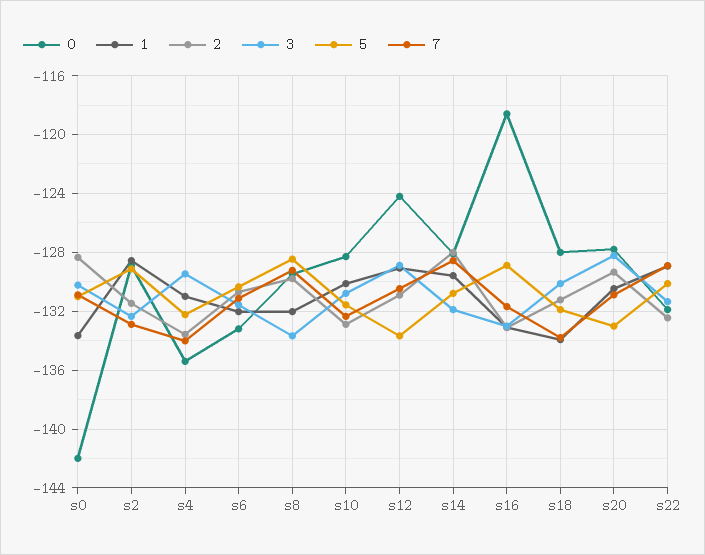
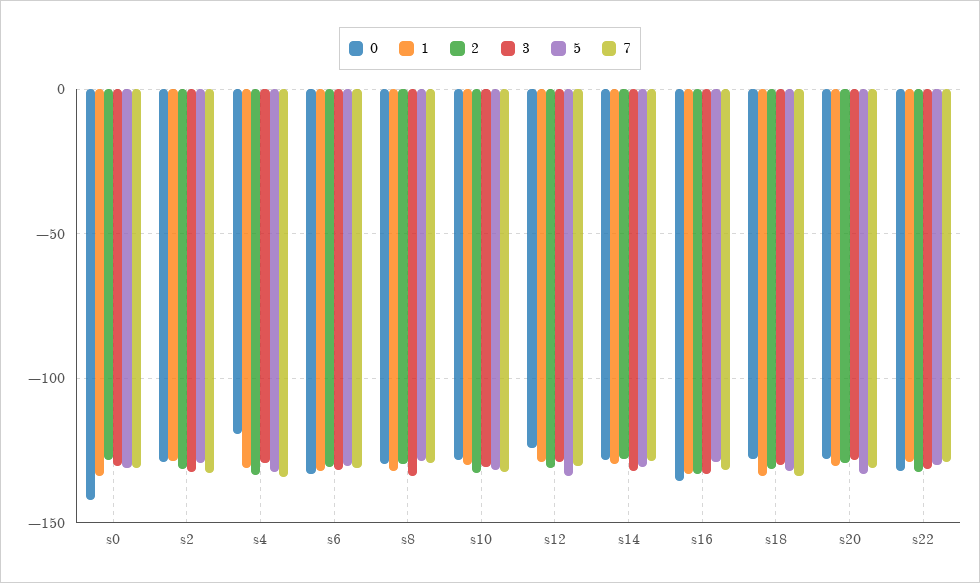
0, s4: -135.5 -> -120
0, s16: -118.5 -> -135

